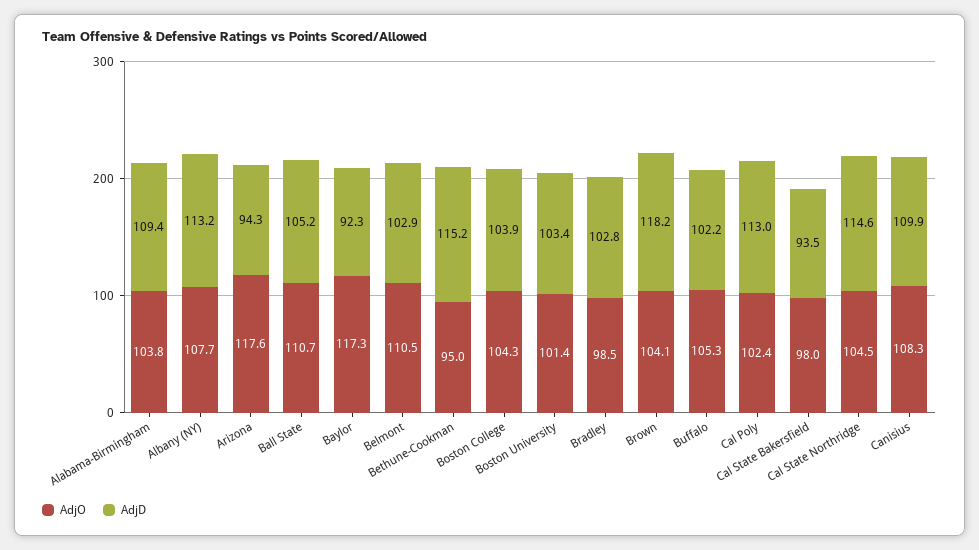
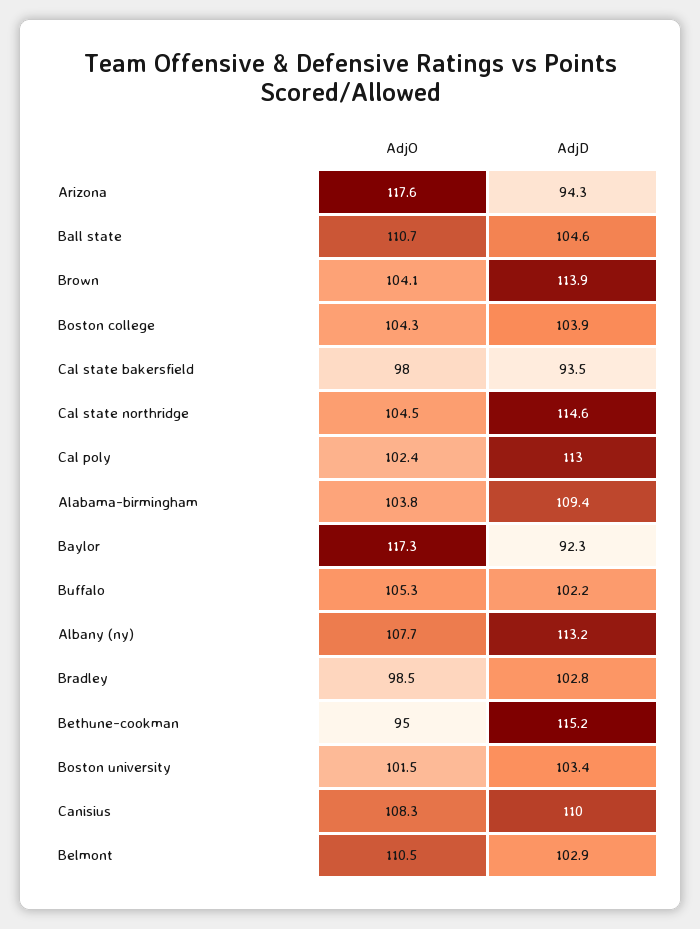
AdjD, Ball State: 105.2 -> 104.6
AdjO, Boston University: 101.4 -> 101.5
AdjD, Brown: 118.2 -> 113.9
AdjD, Canisius: 109.9 -> 110

